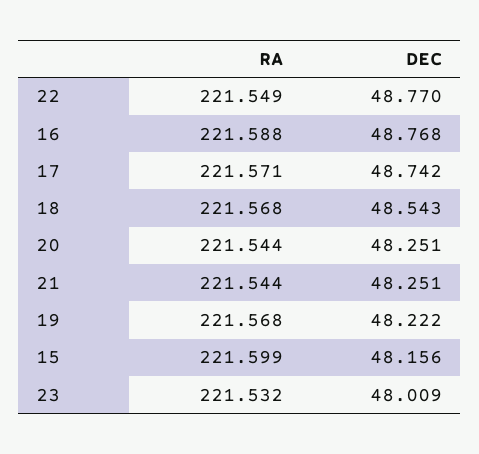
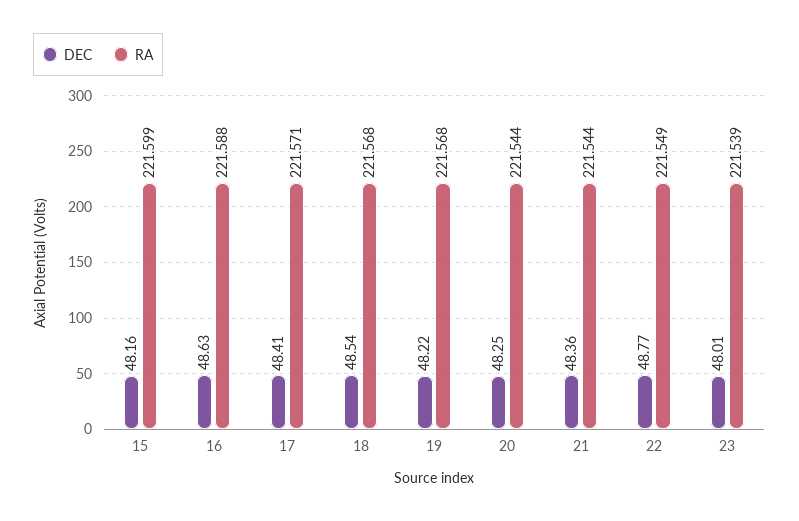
DEC, 16: 48.768 -> 48.63
DEC, 17: 48.742 -> 48.41
DEC, 21: 48.251 -> 48.36
RA, 23: 221.532 -> 221.539

